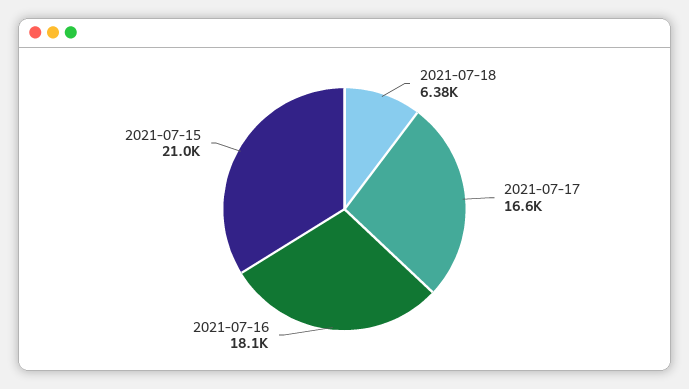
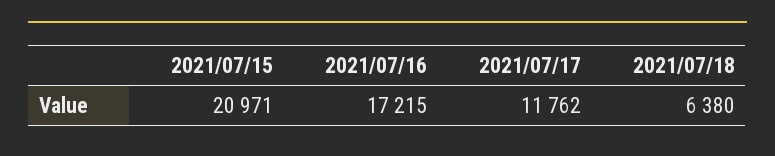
2021-07-17: 16600 -> 11762
2021-07-16: 18100 -> 17215

